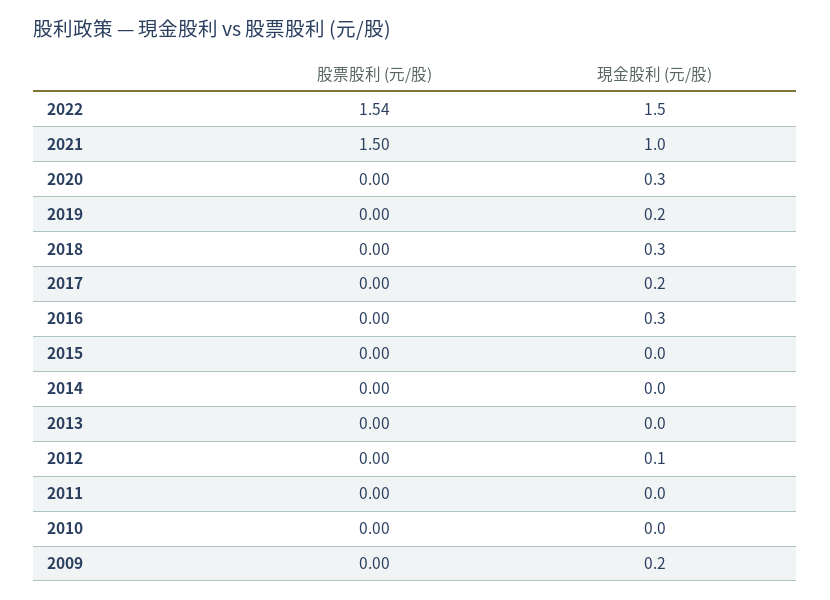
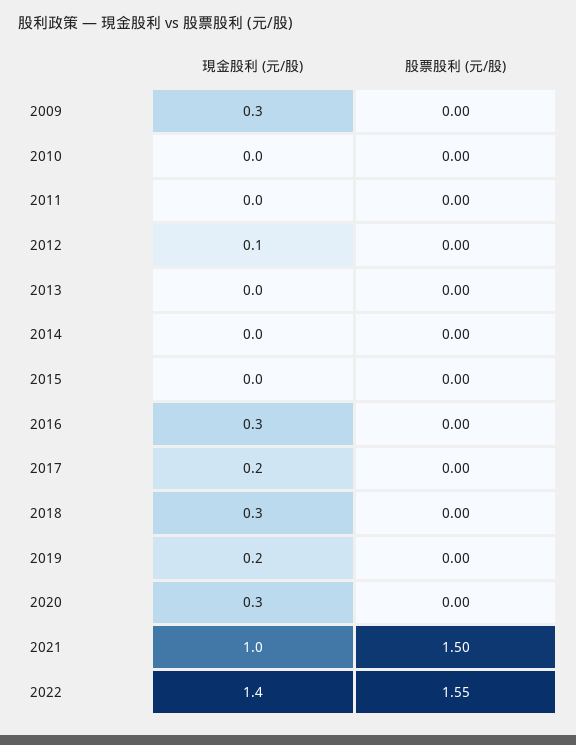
股票股利 (元/股), 2022: 1.54 -> 1.55
現金股利 (元/股), 2022: 1.5 -> 1.4
現金股利 (元/股), 2009: 0.2 -> 0.3

